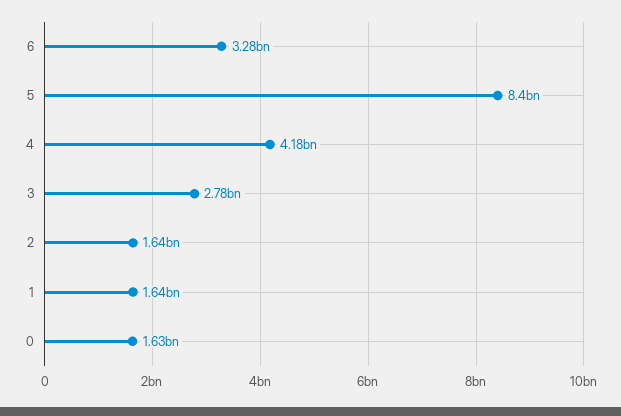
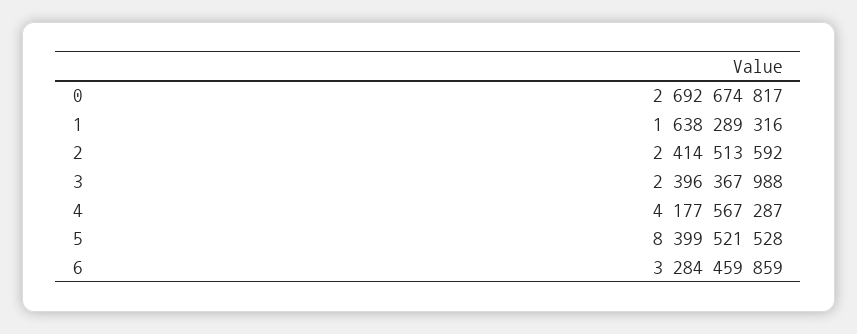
3: 2780000000 -> 2396367988
2: 1640000000 -> 2414513592
0: 1630000000 -> 2692674817

